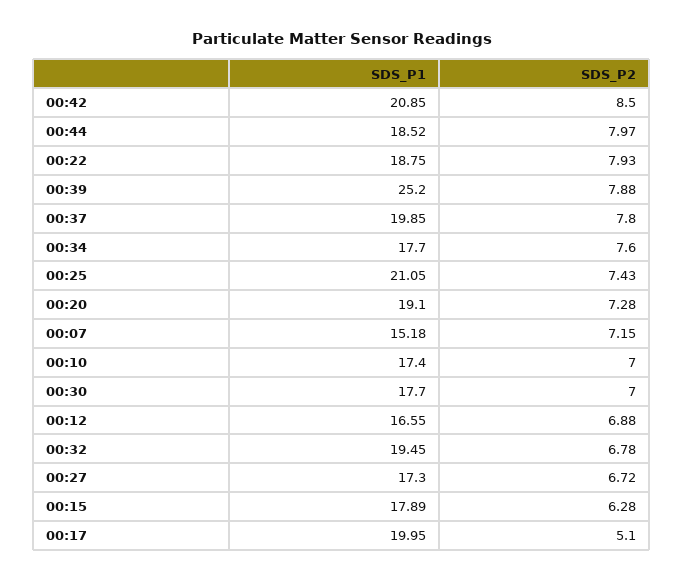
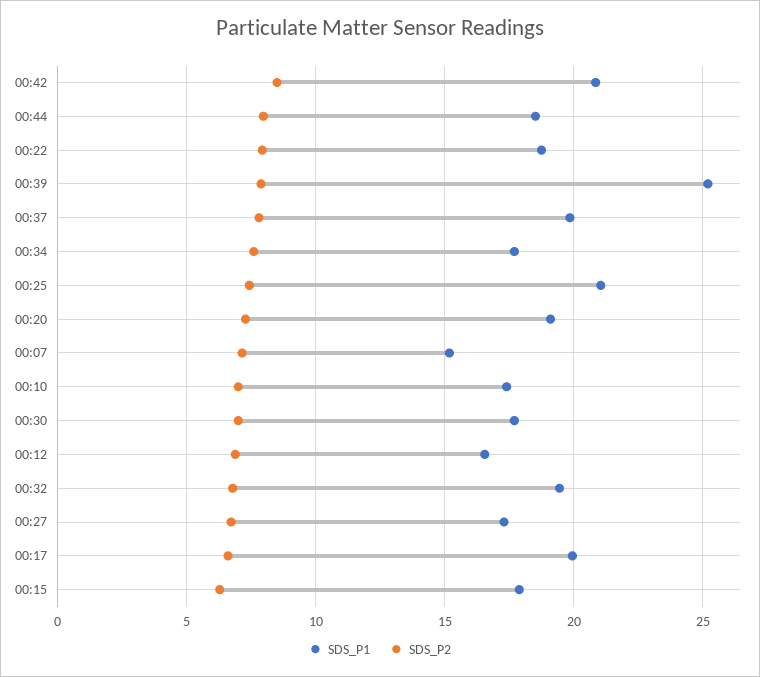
SDS_P2, 00:17: 5.1 -> 6.5

